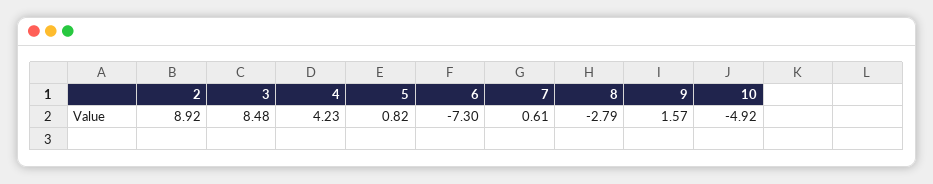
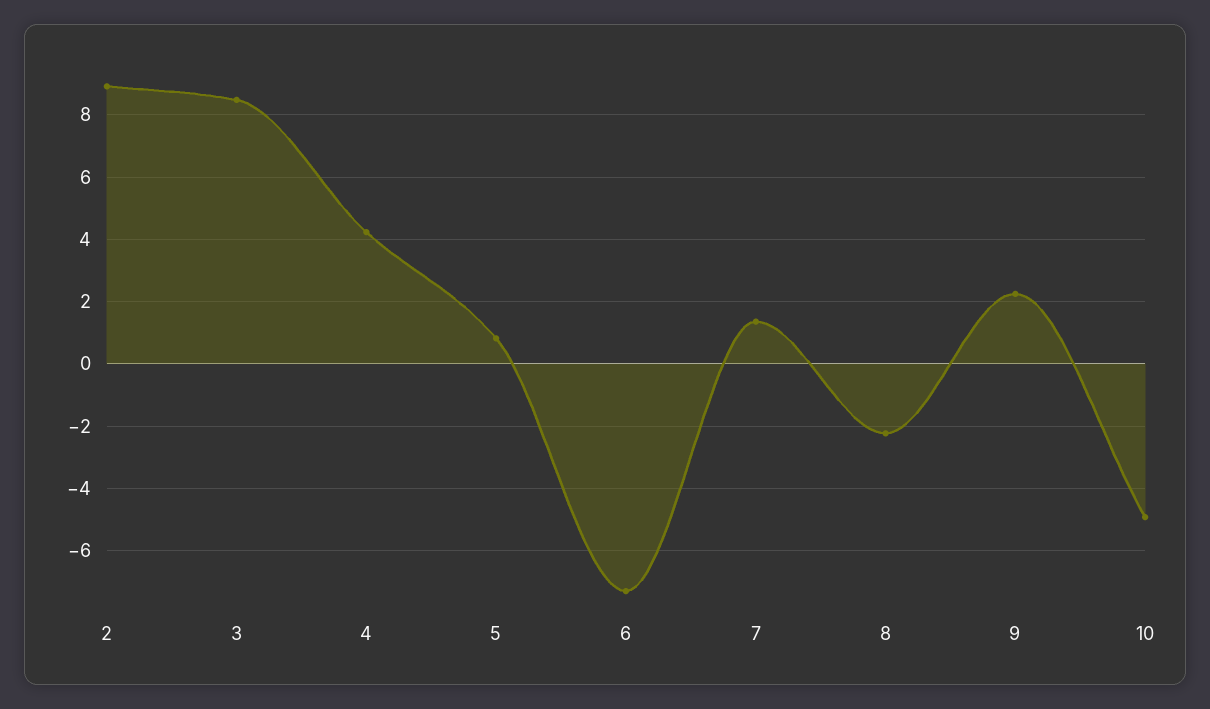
7: 0.61 -> 1.4
8: -2.79 -> -2.2
9: 1.57 -> 2.2

